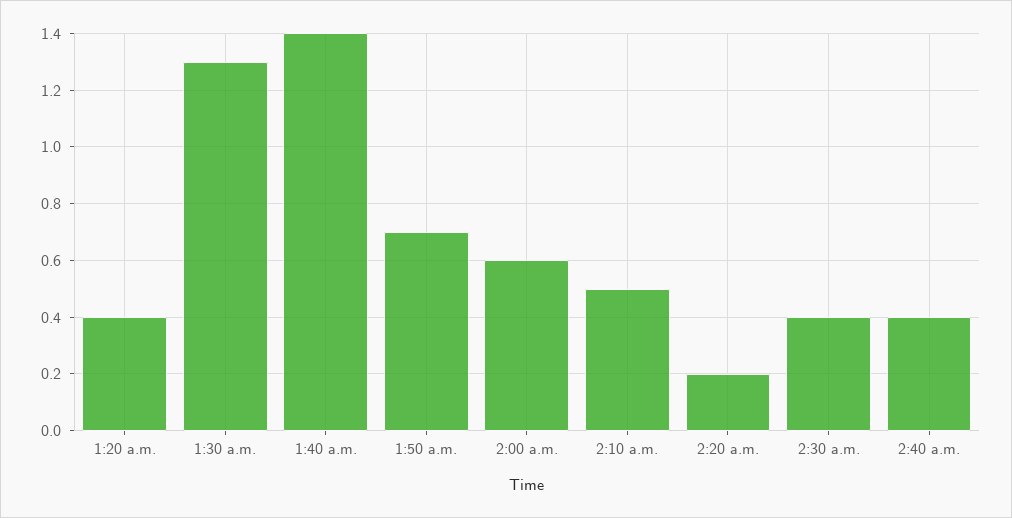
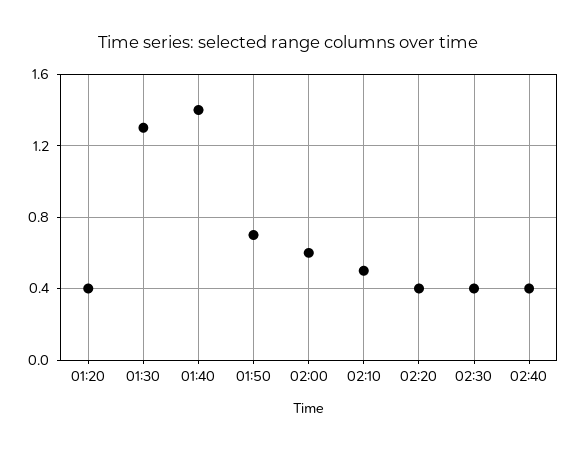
2:20 a.m.: 0.2 -> 0.4

